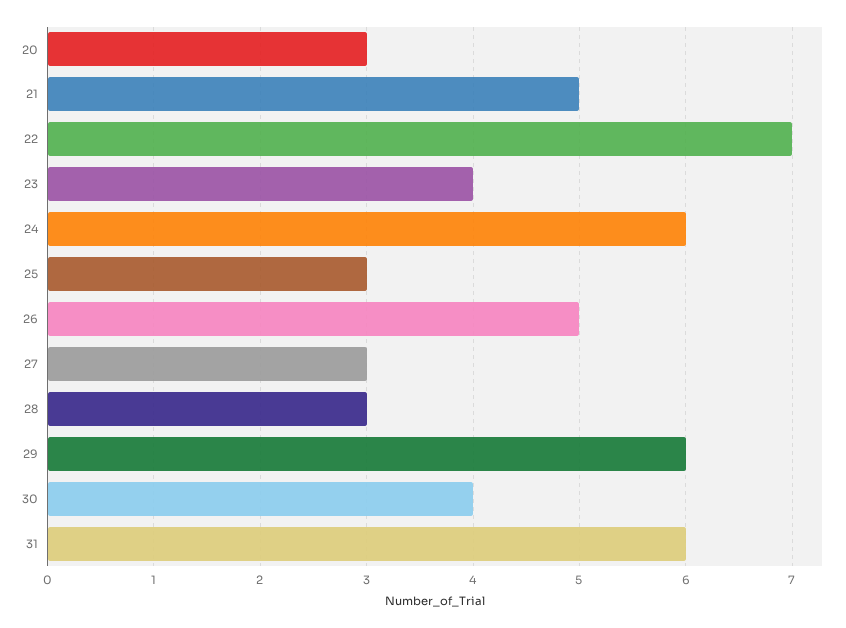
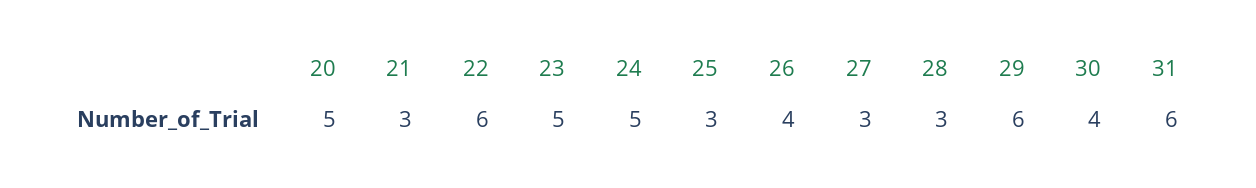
20: 3 -> 5
21: 5 -> 3
22: 7 -> 6
23: 4 -> 5
24: 6 -> 5
26: 5 -> 4

